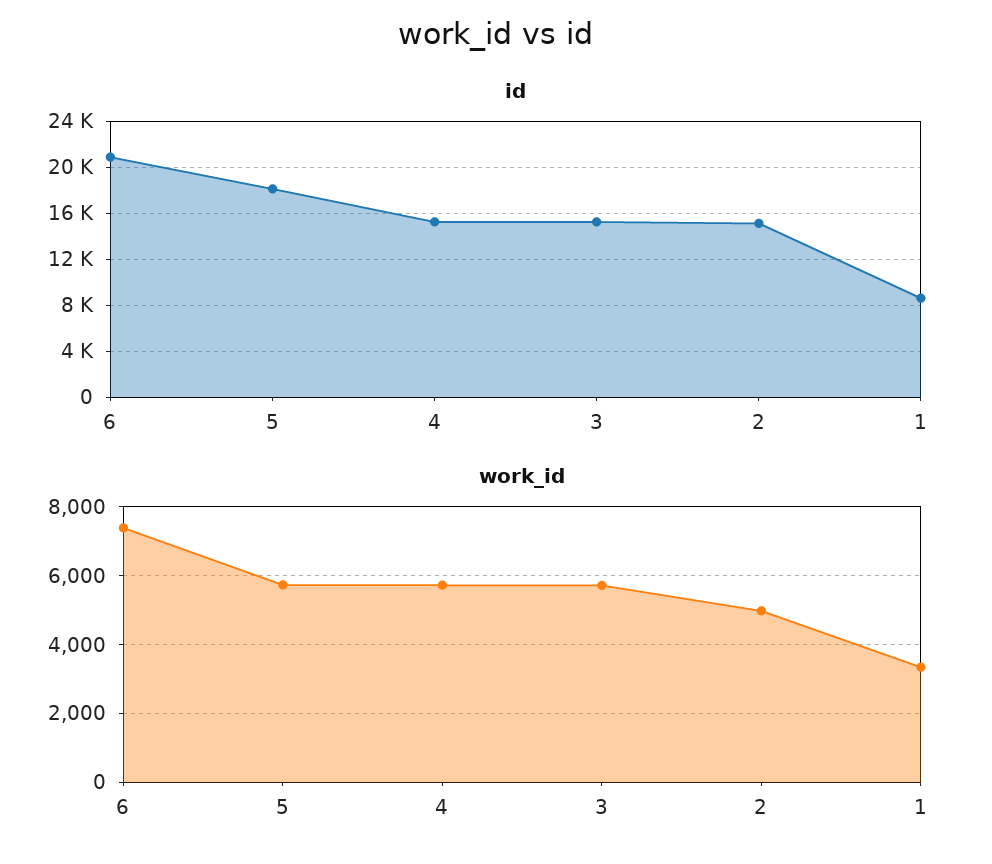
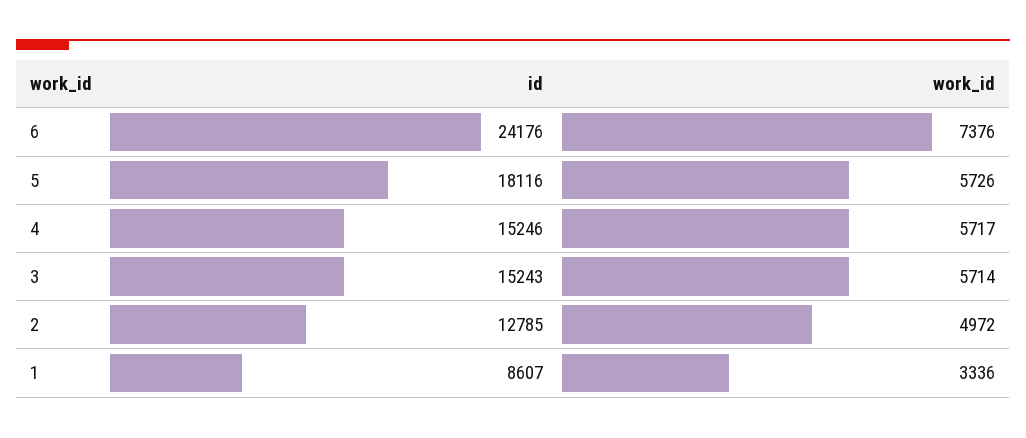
id, 6: 21000 -> 24176
id, 2: 15000 -> 12785

